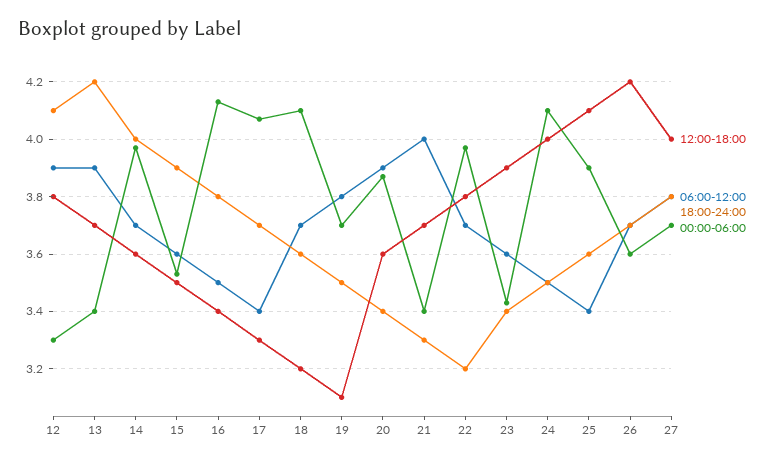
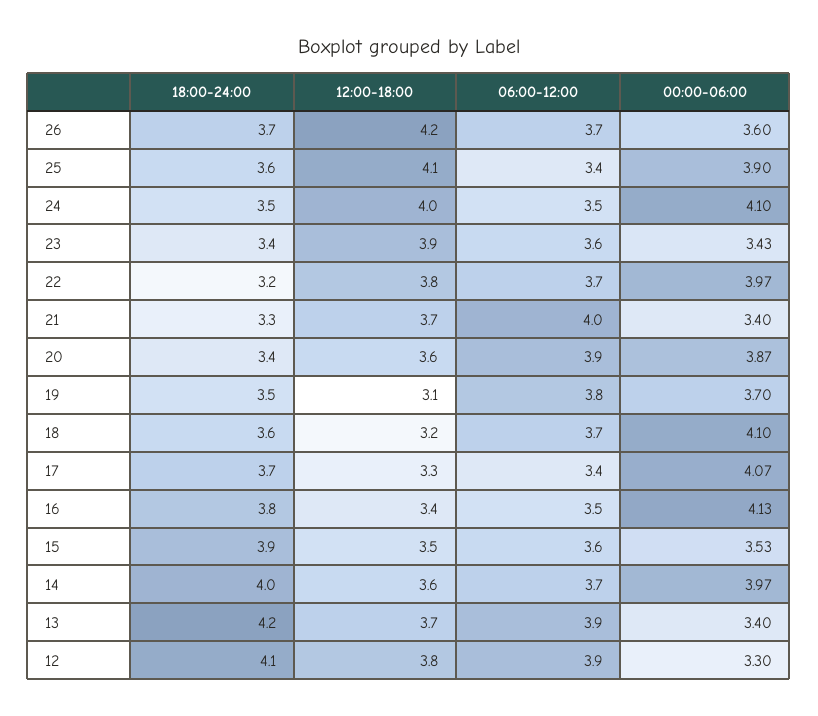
12:00-18:00, 27: 4 -> none
06:00-12:00, 27: 3.8 -> none
18:00-24:00, 27: 3.8 -> none
00:00-06:00, 27: 3.7 -> none

